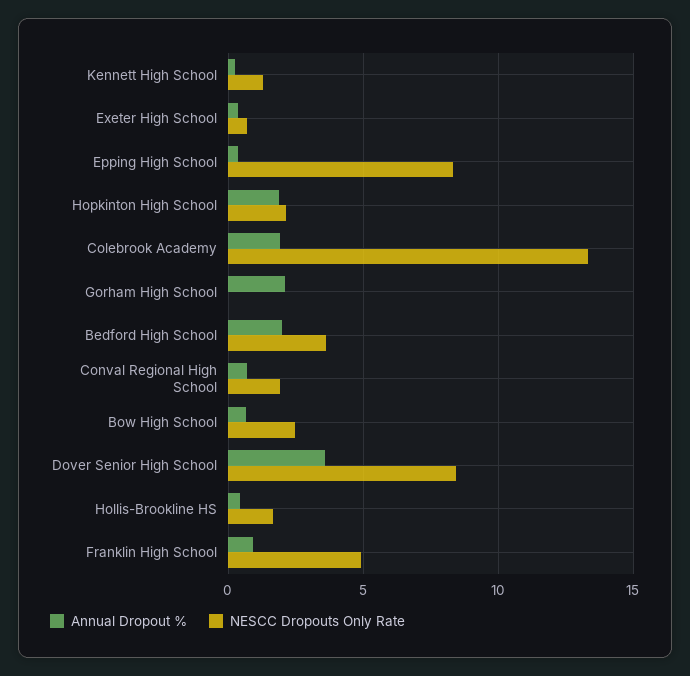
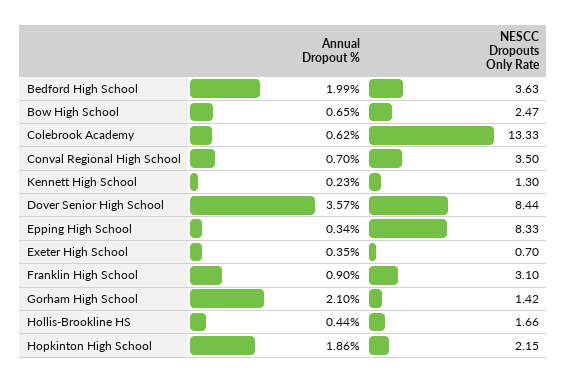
Annual Dropout %, Colebrook Academy: 2 -> 0.62
NESCC Dropouts Only Rate, Gorham High School: 0 -> 1.42
NESCC Dropouts Only Rate, Conval Regional High School: 2 -> 3.5
NESCC Dropouts Only Rate, Franklin High School: 5 -> 3.1

